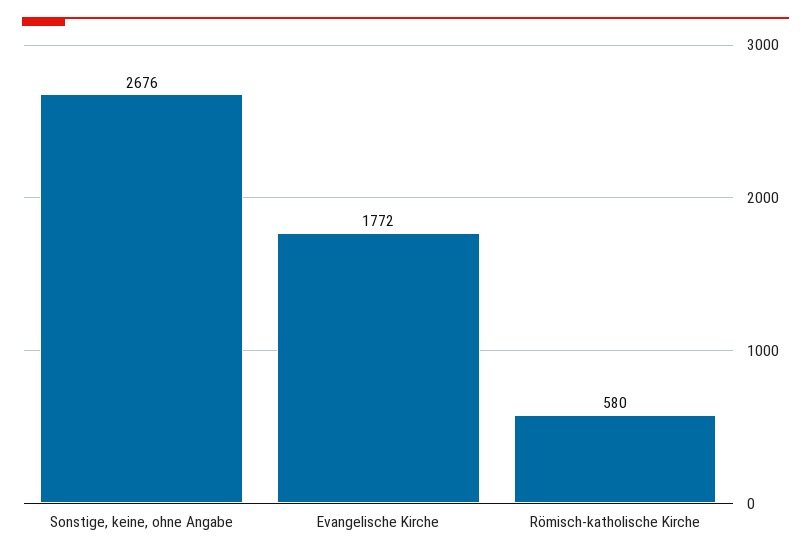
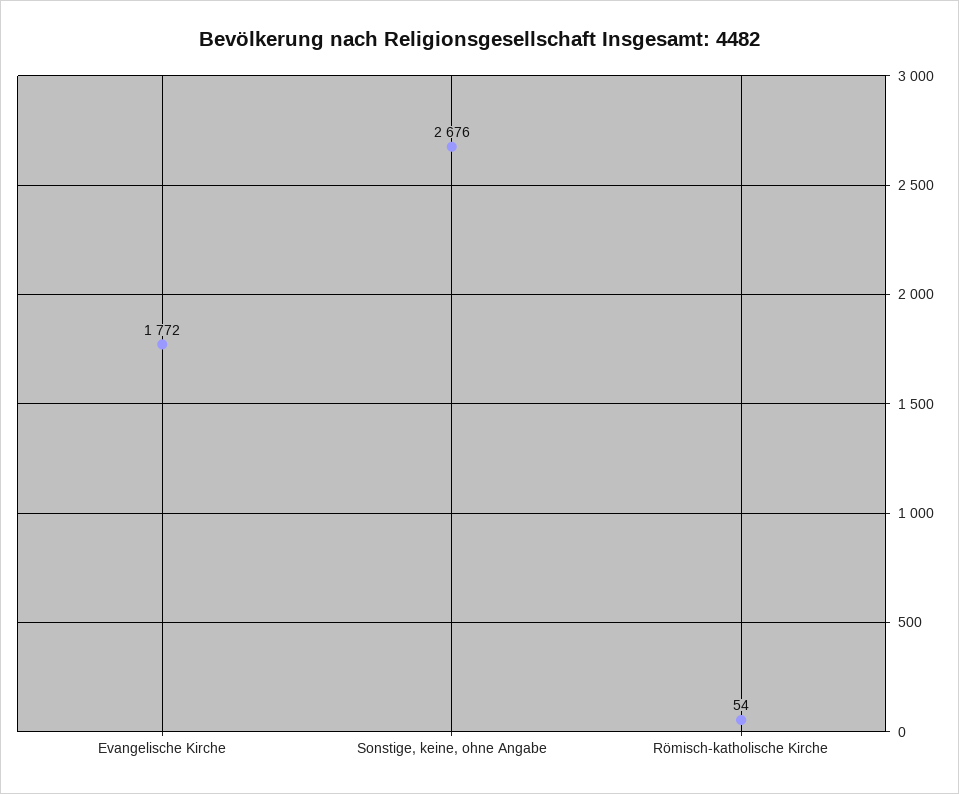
Römisch-katholische Kirche: 580 -> 54

